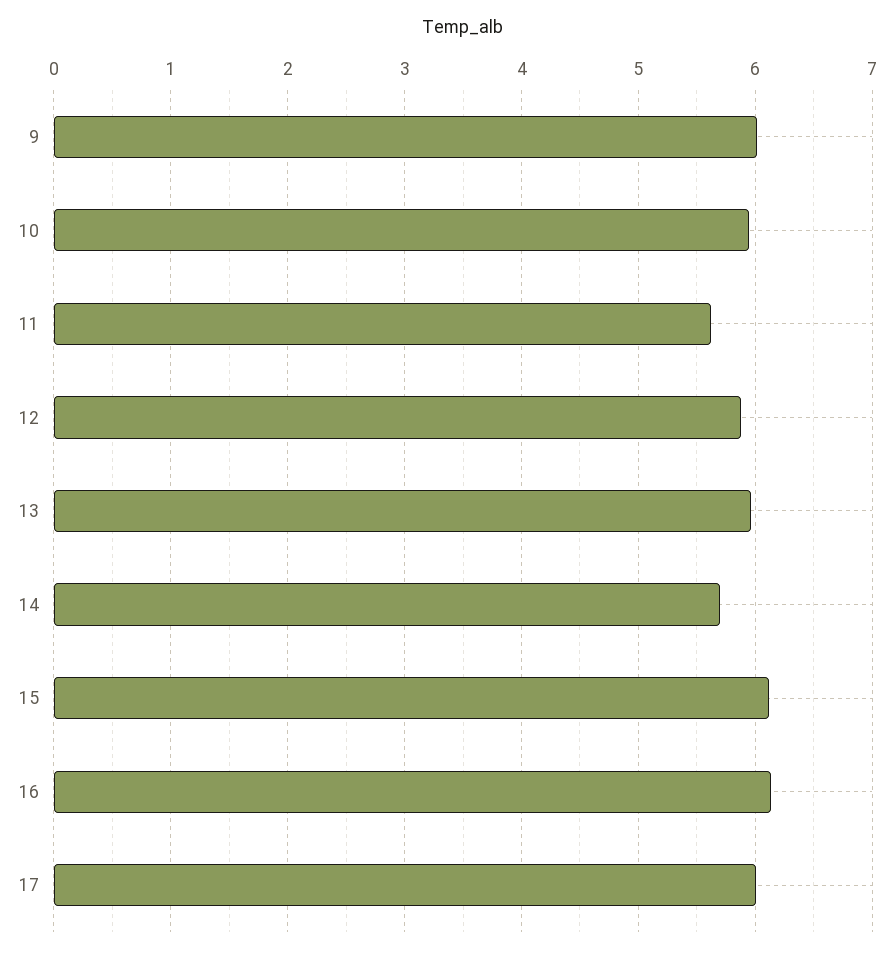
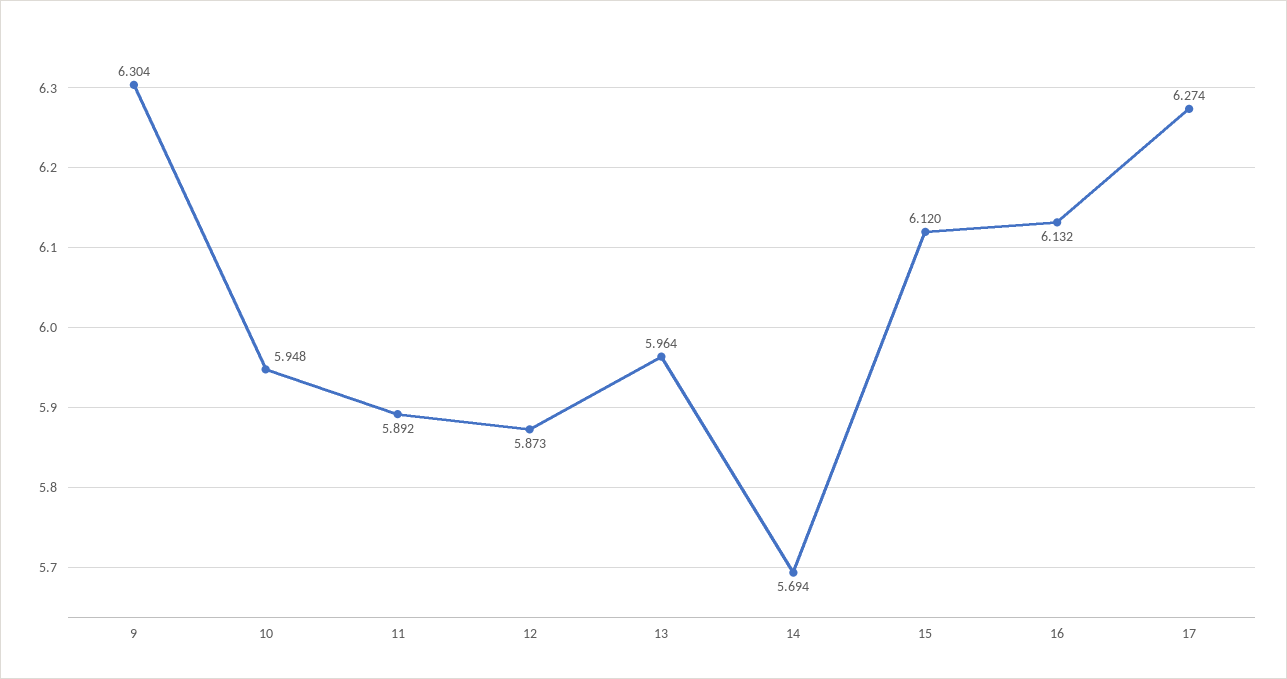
9: 6 -> 6.304
11: 5.6 -> 5.892
17: 6 -> 6.274

